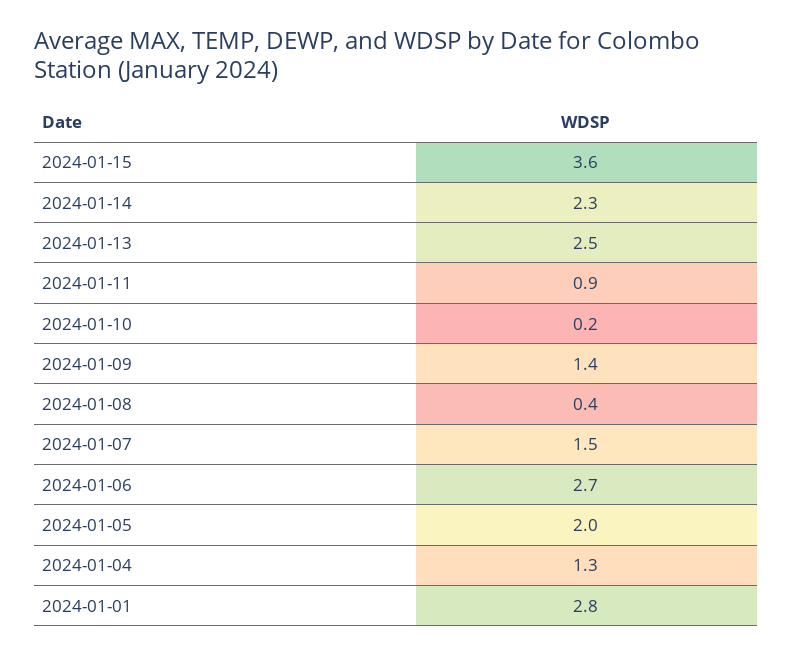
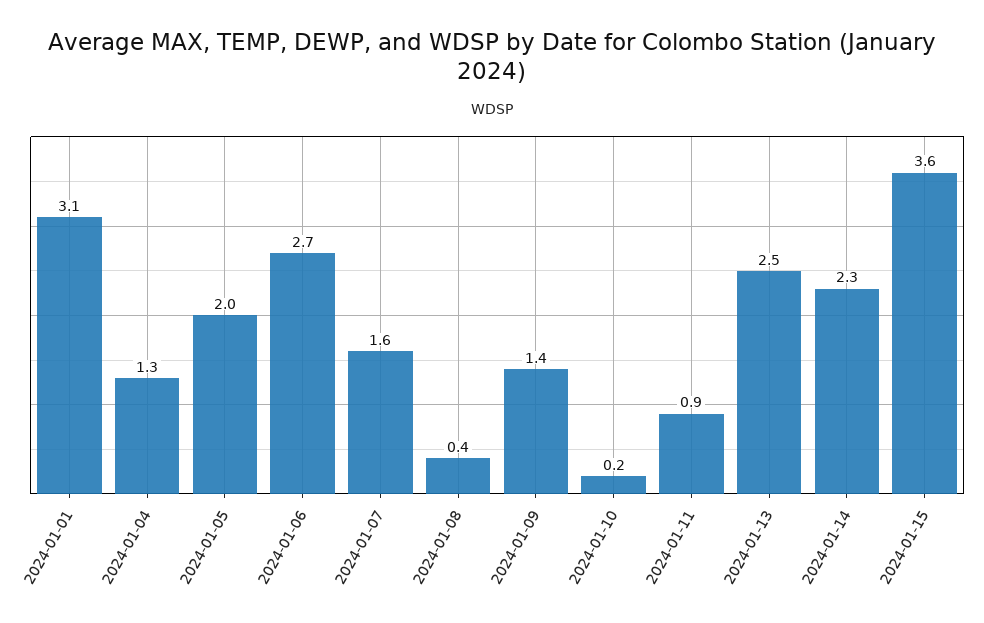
2024-01-07: 1.5 -> 1.6
2024-01-01: 2.8 -> 3.1

